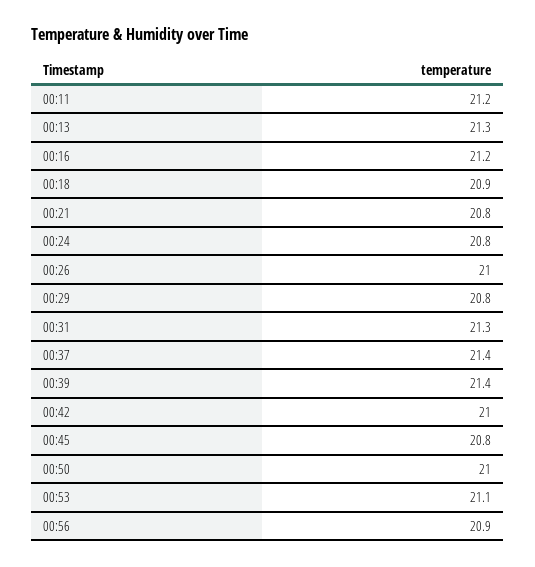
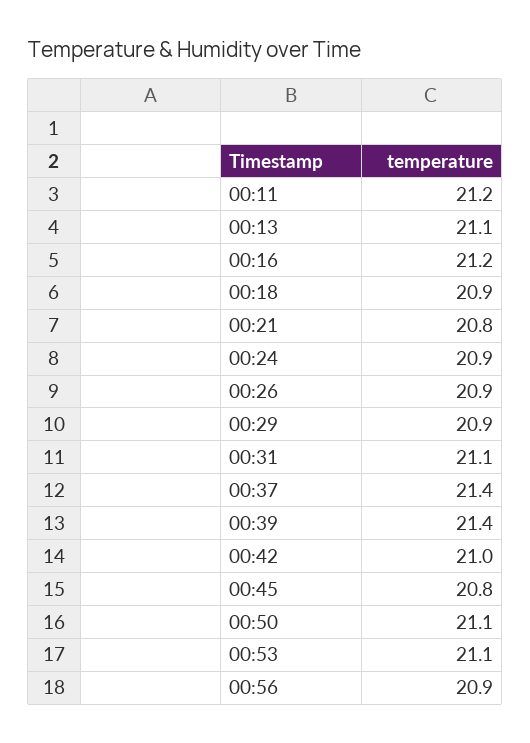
00:13: 21.3 -> 21.1
00:24: 20.8 -> 20.9
00:26: 21 -> 20.9
00:29: 20.8 -> 20.9
00:31: 21.3 -> 21.1
00:50: 21 -> 21.1

